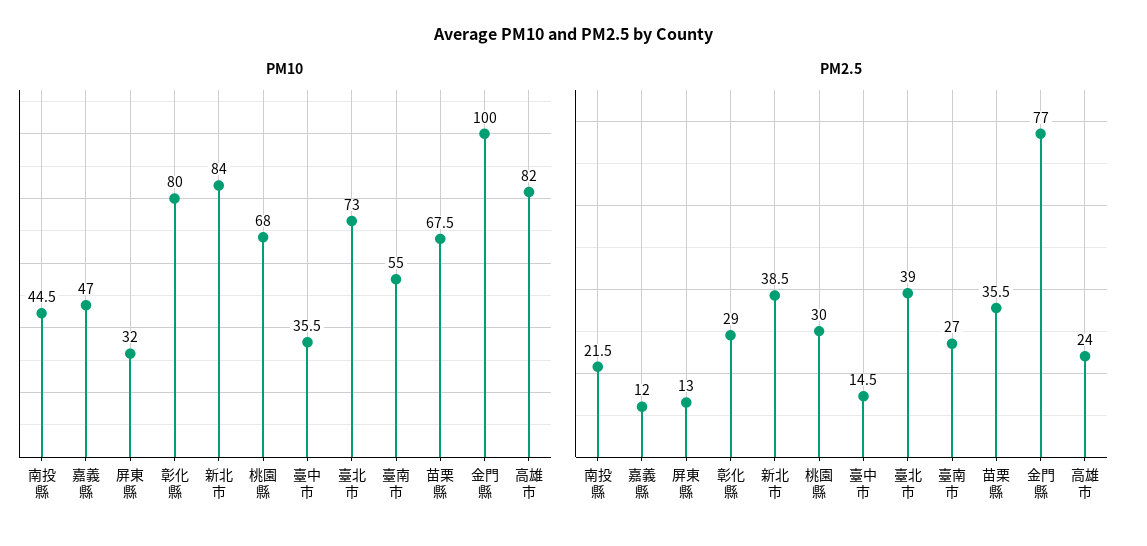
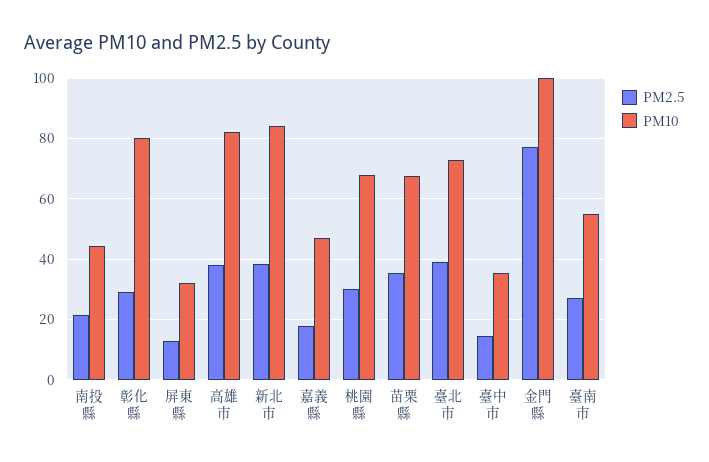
PM2.5, 嘉義縣: 12 -> 18
PM2.5, 高雄市: 24 -> 38

